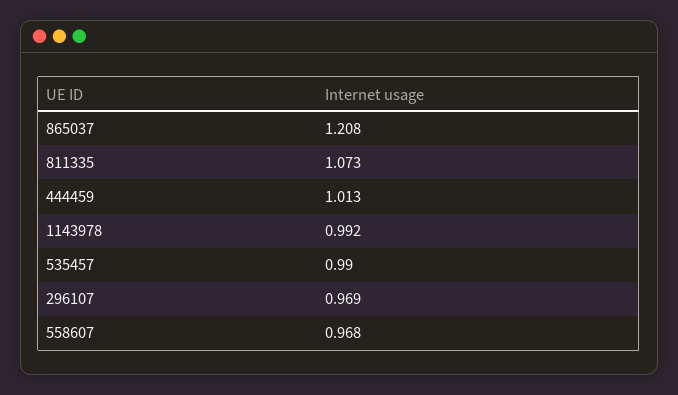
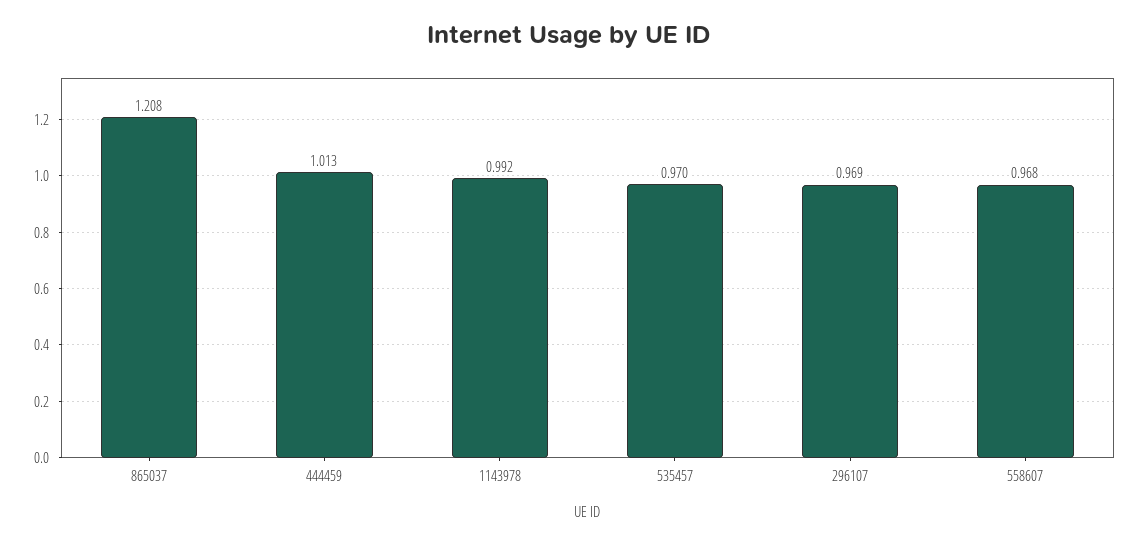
811335: 1.073 -> none
535457: 0.99 -> 0.97

